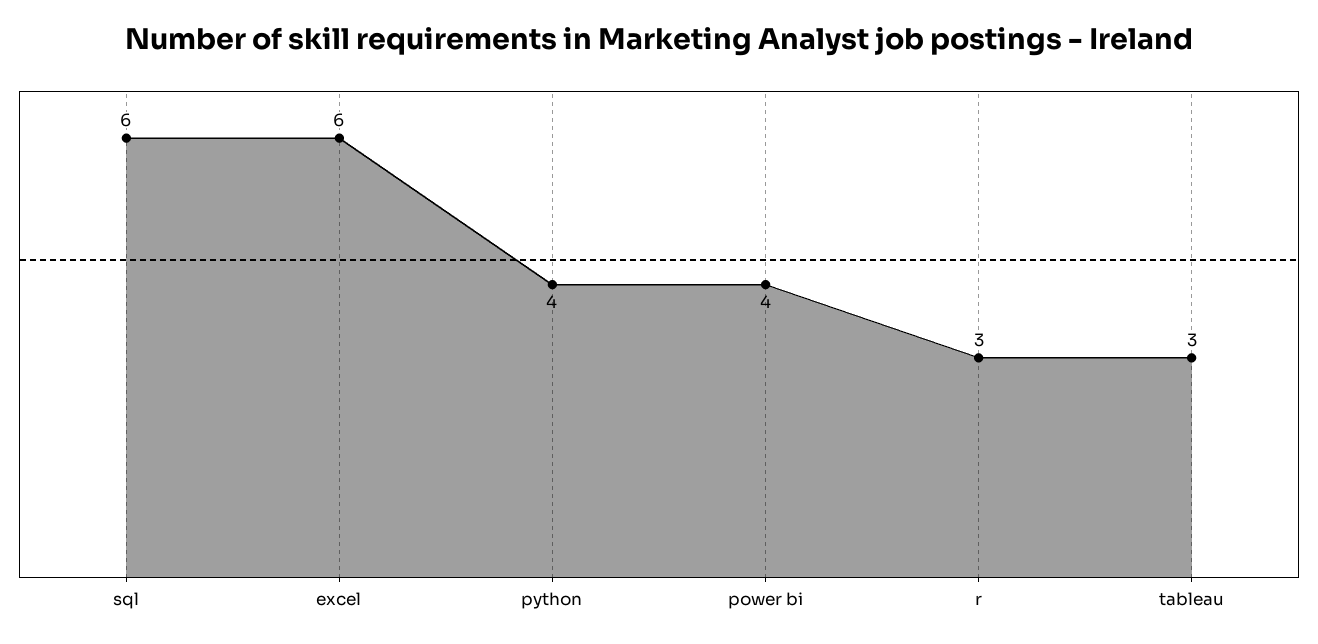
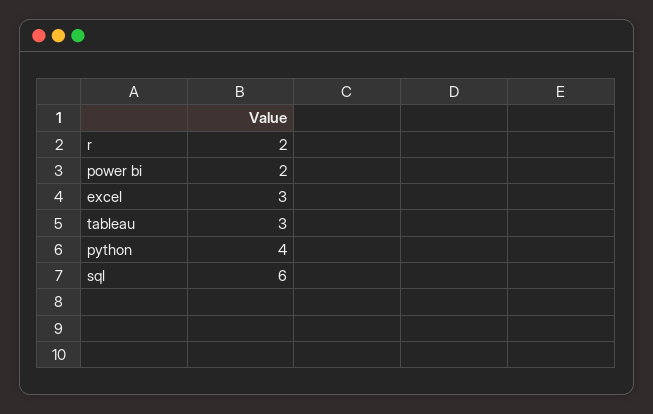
excel: 6 -> 3
power bi: 4 -> 2
r: 3 -> 2

